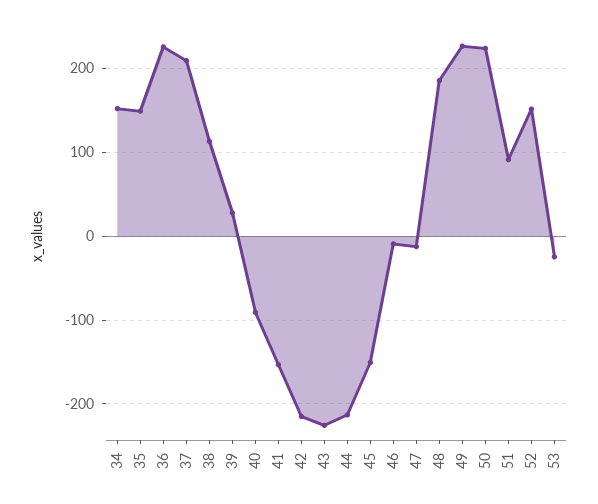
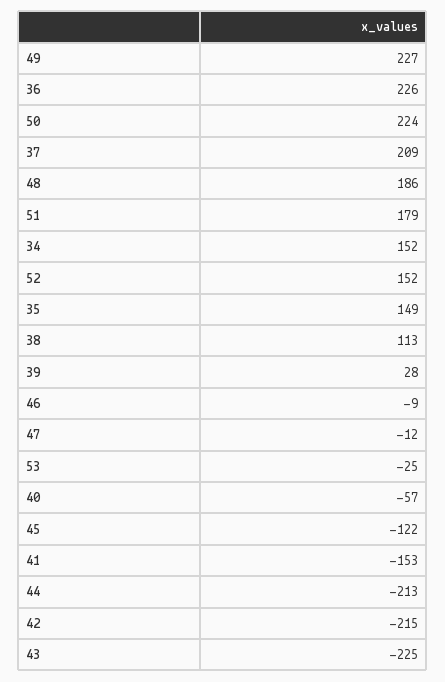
40: -90 -> -57
45: -150 -> -122
51: 90 -> 179

